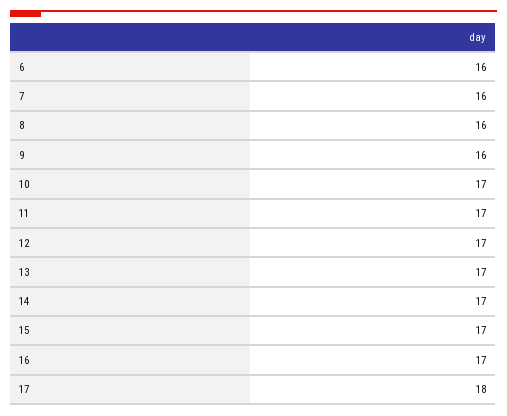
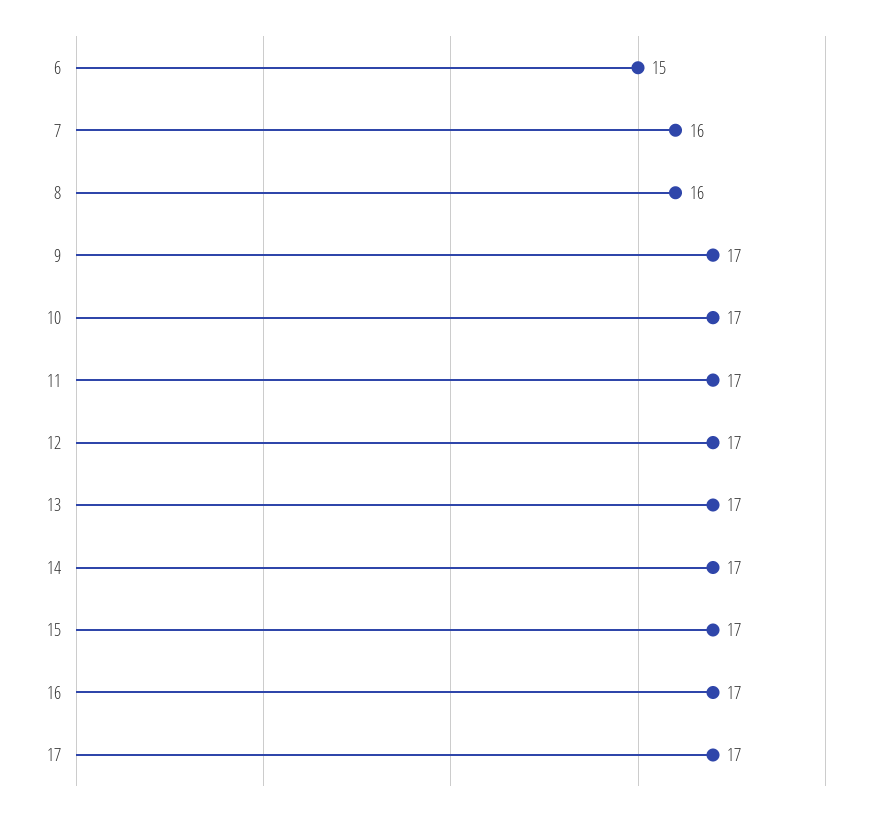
6: 16 -> 15
9: 16 -> 17
17: 18 -> 17

